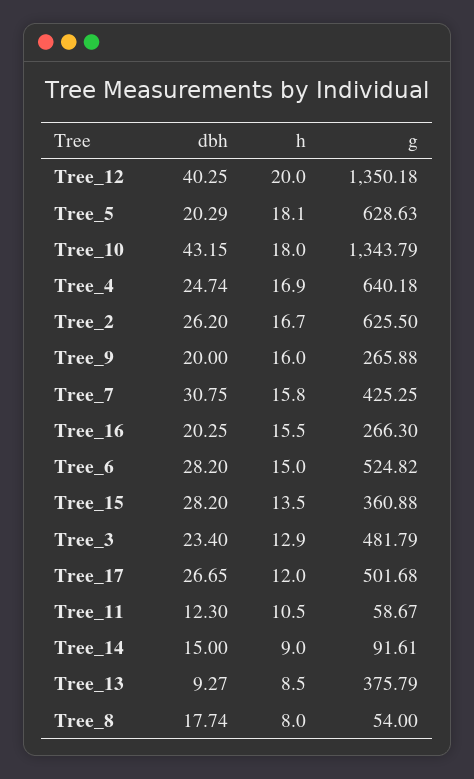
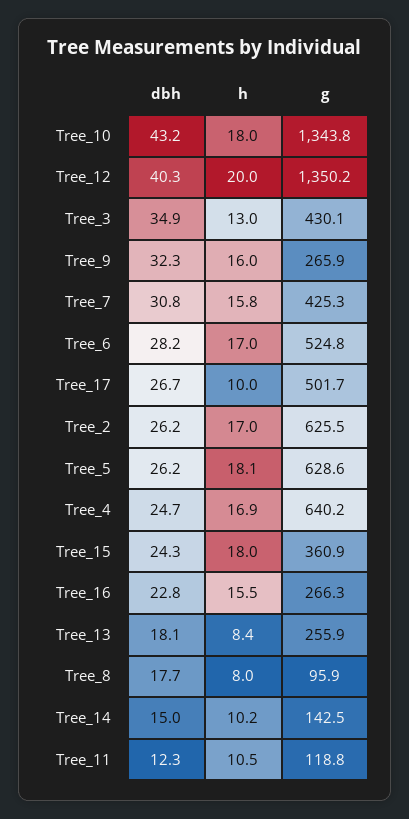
dbh, Tree_5: 20.29 -> 26.2
h, Tree_2: 16.7 -> 17
dbh, Tree_9: 20 -> 32.3
dbh, Tree_16: 20.25 -> 22.8
h, Tree_6: 15 -> 17
dbh, Tree_15: 28.2 -> 24.3
h, Tree_15: 13.5 -> 18
dbh, Tree_3: 23.4 -> 34.9
h, Tree_3: 12.9 -> 13
g, Tree_3: 481.79 -> 430.1
h, Tree_17: 12 -> 10
g, Tree_11: 58.67 -> 118.8
h, Tree_14: 9 -> 10.2
g, Tree_14: 91.61 -> 142.5
dbh, Tree_13: 9.27 -> 18.1
h, Tree_13: 8.5 -> 8.4
g, Tree_13: 375.79 -> 255.9
g, Tree_8: 54 -> 95.9

